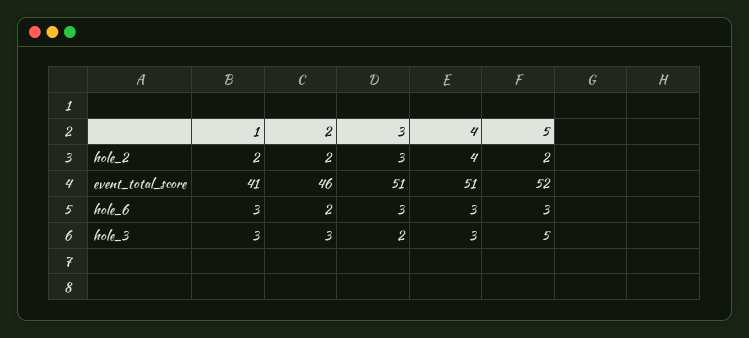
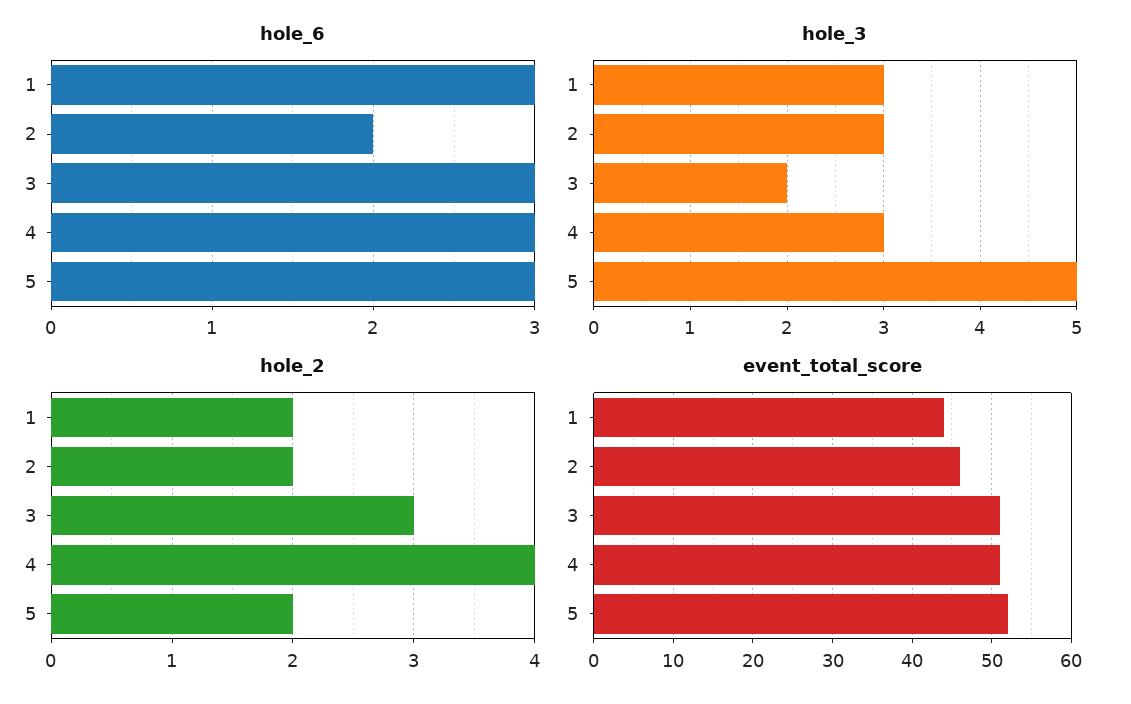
event_total_score, 1: 41 -> 44

